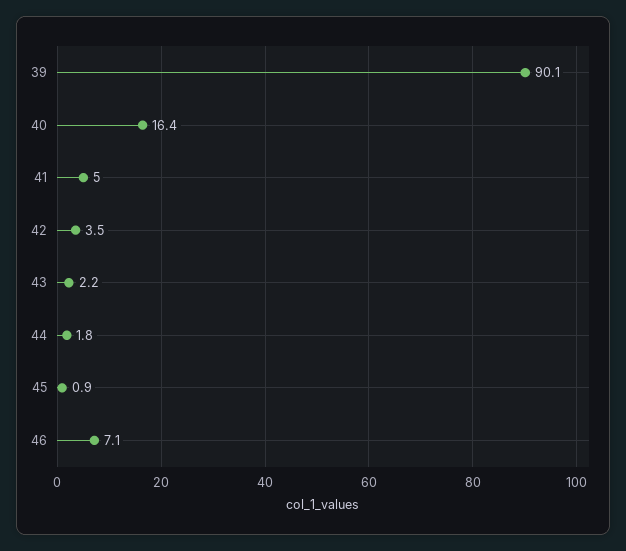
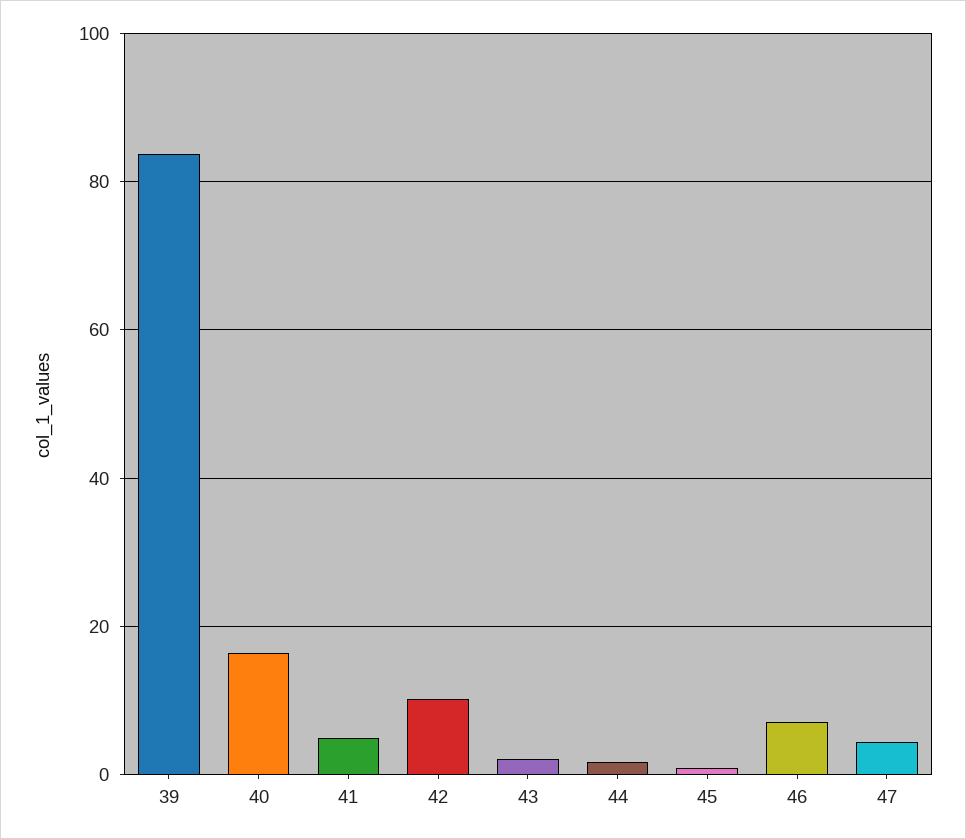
39: 90.1 -> 84
42: 3.5 -> 10
47: none -> 4

